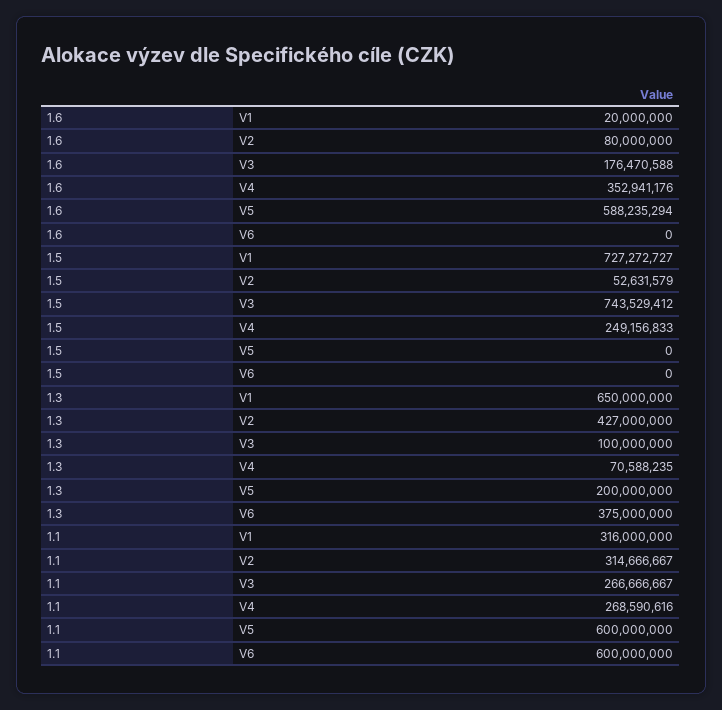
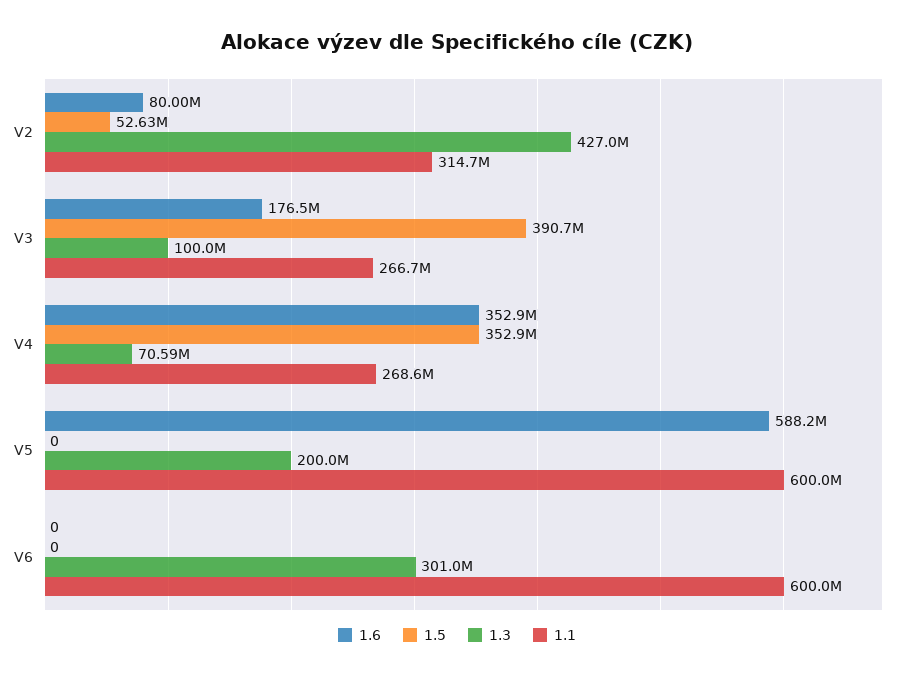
1.6, V1: 20000000 -> none
1.5, V1: 727272727 -> none
1.5, V3: 743529412 -> 390700000
1.5, V4: 249156833 -> 352900000
1.3, V1: 650000000 -> none
1.3, V6: 375000000 -> 301000000
1.1, V1: 316000000 -> none

